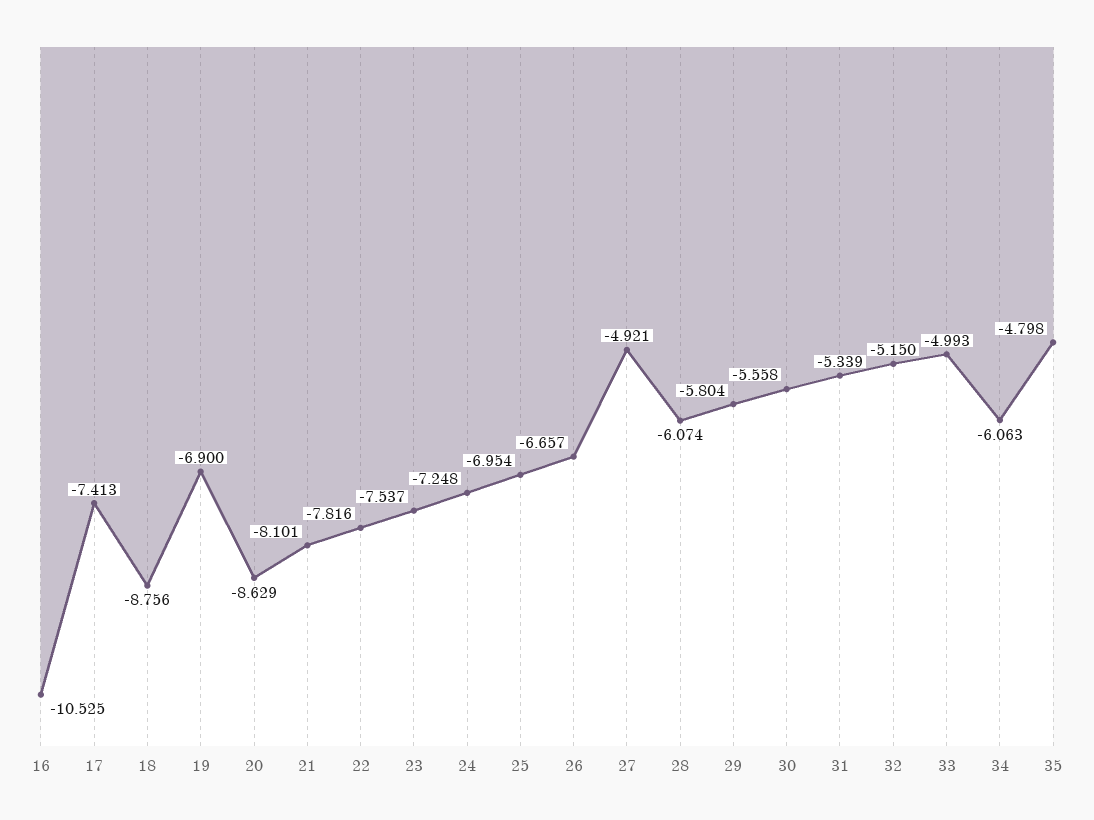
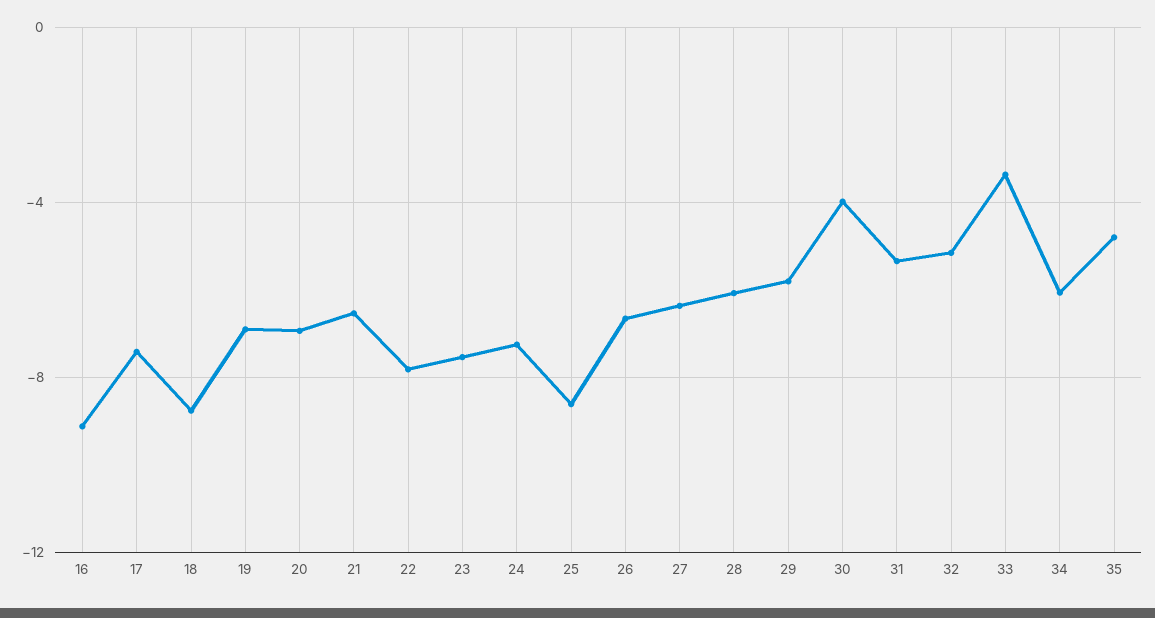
16: -10.525 -> -9
20: -8.629 -> -7
21: -8.101 -> -6.5
25: -6.954 -> -8.5
27: -4.921 -> -6.5
30: -5.558 -> -4
33: -4.993 -> -3.5

